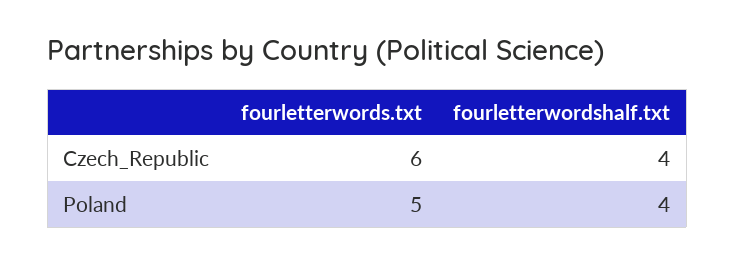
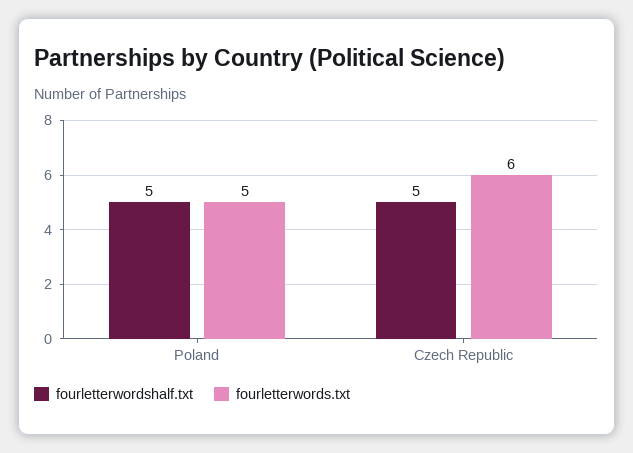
fourletterwordshalf.txt, Czech_Republic: 4 -> 5
fourletterwordshalf.txt, Poland: 4 -> 5

